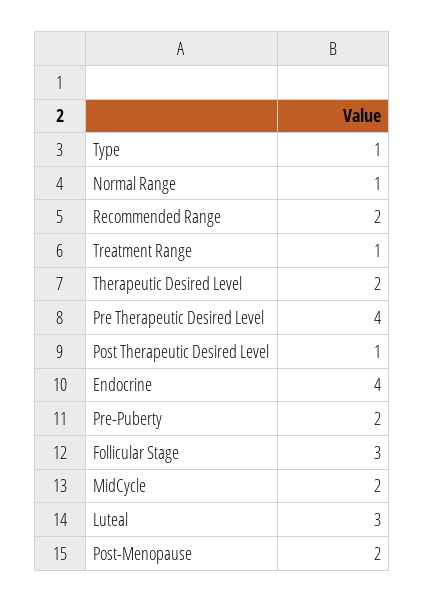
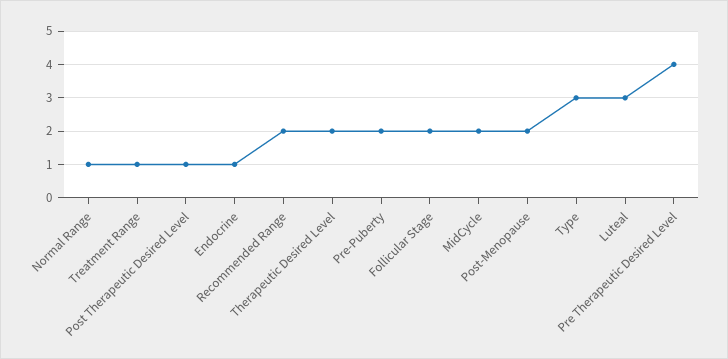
Type: 1 -> 3
Endocrine: 4 -> 1
Follicular Stage: 3 -> 2

